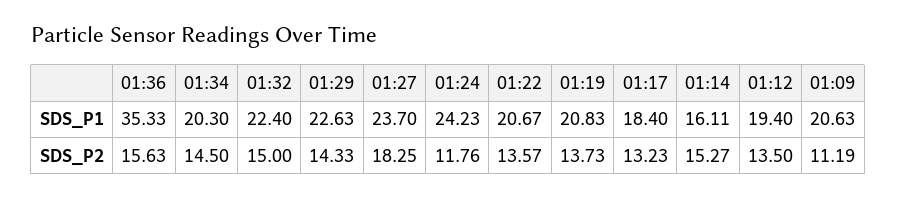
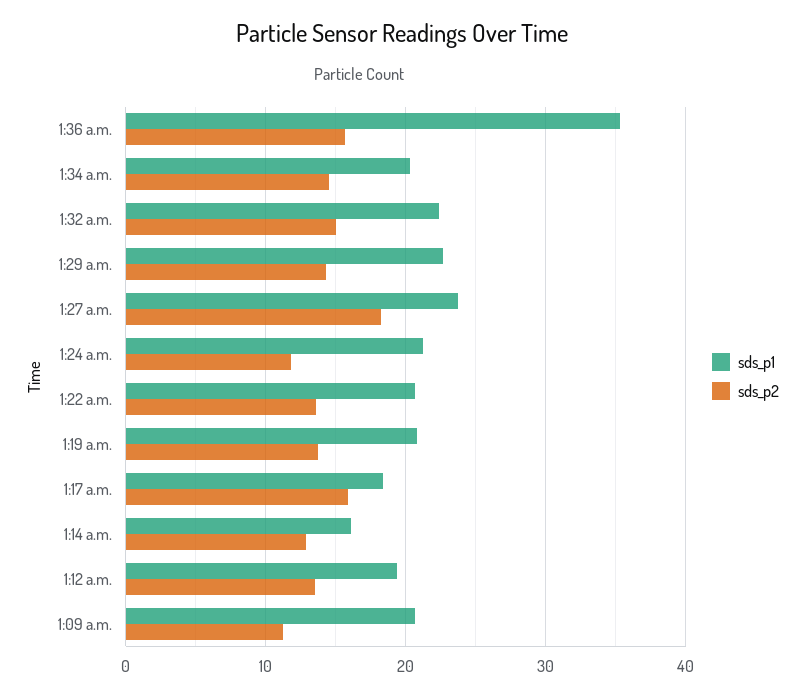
SDS_P1, 01:24: 24.23 -> 21
SDS_P2, 01:17: 13.23 -> 16
SDS_P2, 01:14: 15.27 -> 13

